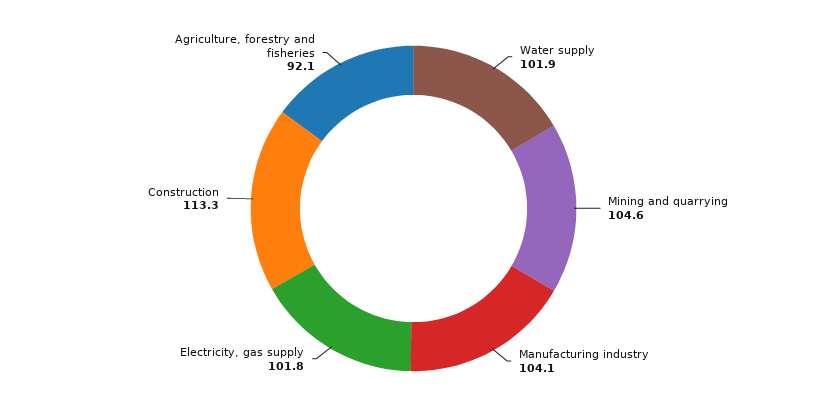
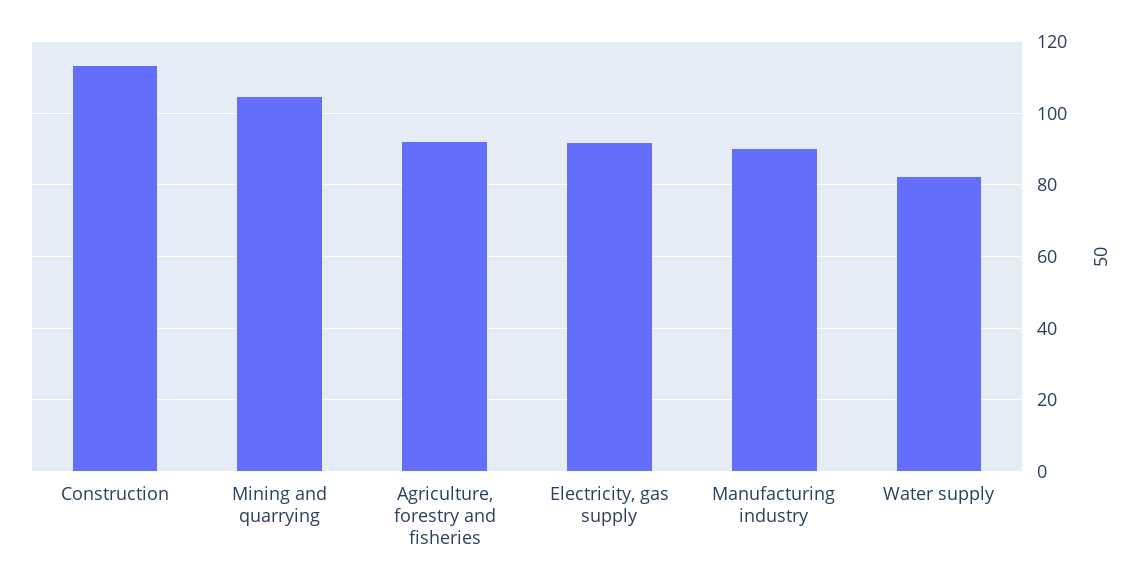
Water supply: 101.9 -> 82
Manufacturing industry: 104.1 -> 90
Electricity, gas supply: 101.8 -> 92

